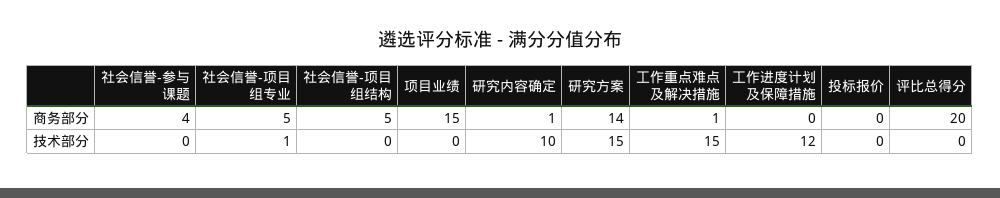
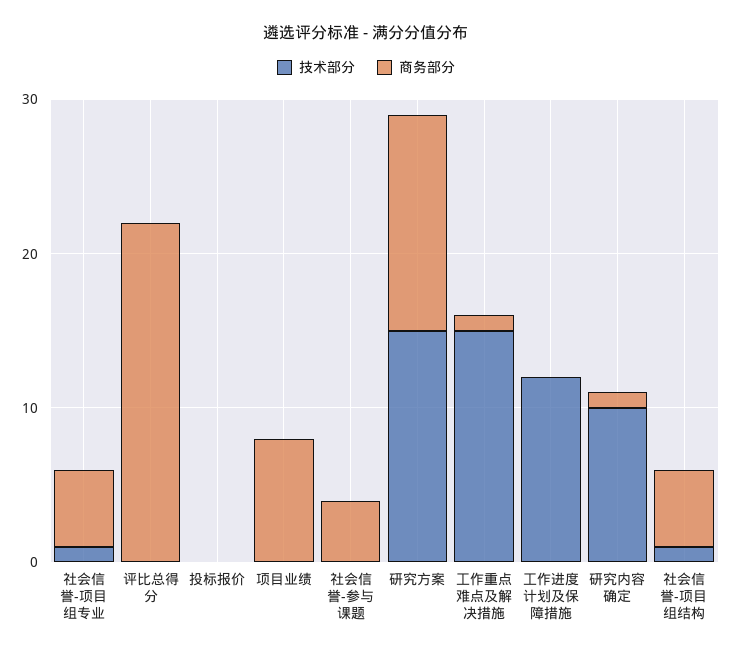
商务部分, 项目业绩: 15 -> 8
商务部分, 评比总得分: 20 -> 22
技术部分, 社会信誉-项目组结构: 0 -> 1

